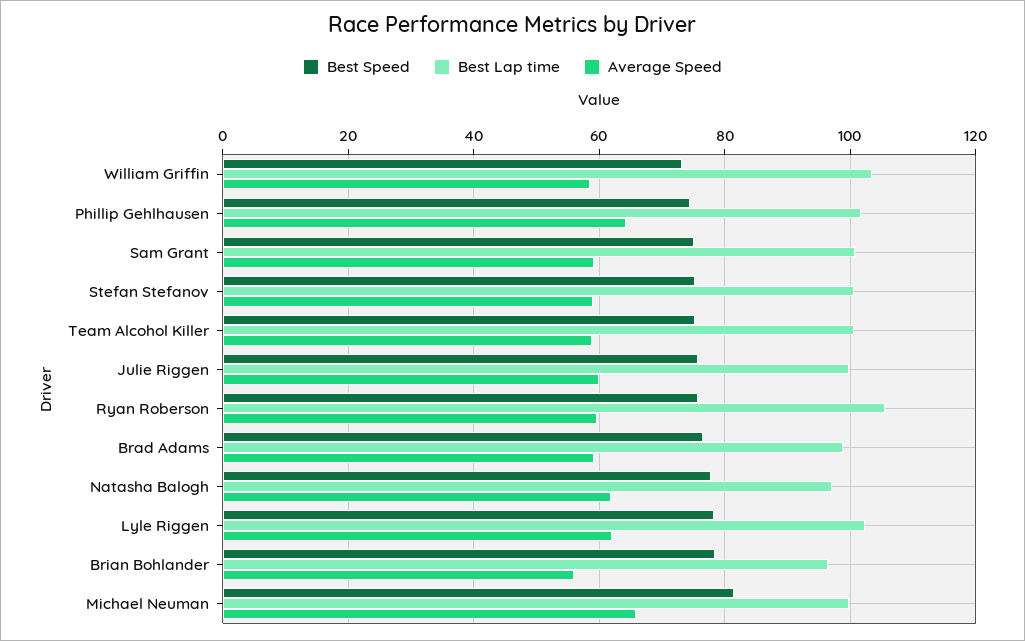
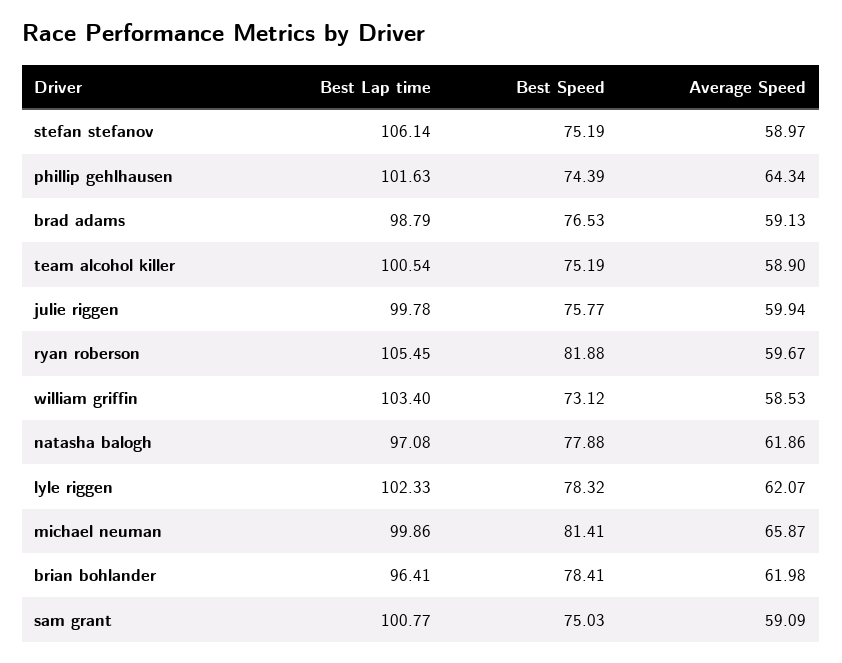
Best Lap time, Stefan Stefanov: 100 -> 106.14
Best Speed, Ryan Roberson: 76 -> 81.88
Average Speed, Brian Bohlander: 56 -> 61.98

